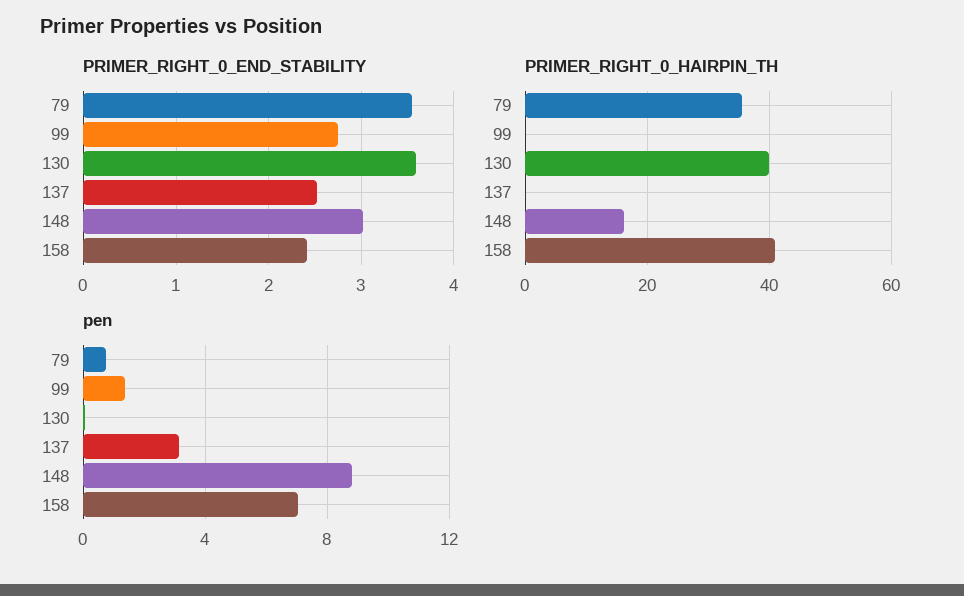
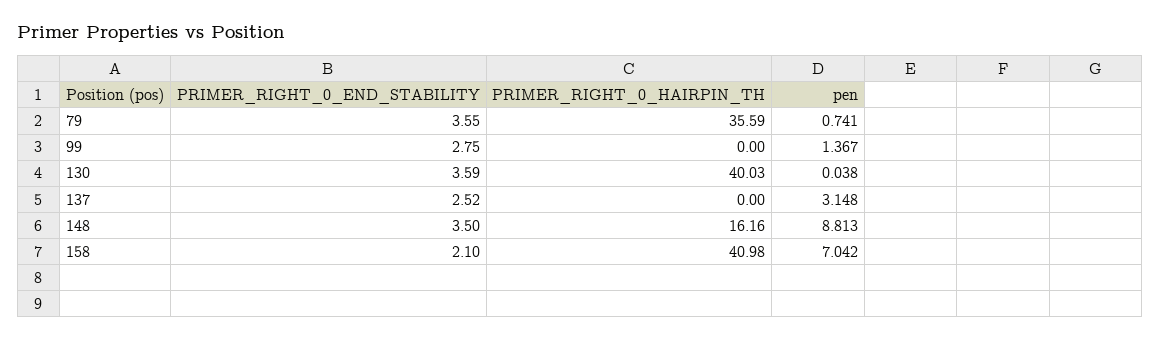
PRIMER_RIGHT_0_END_STABILITY, 148: 3 -> 3.5
PRIMER_RIGHT_0_END_STABILITY, 158: 2.4 -> 2.1

